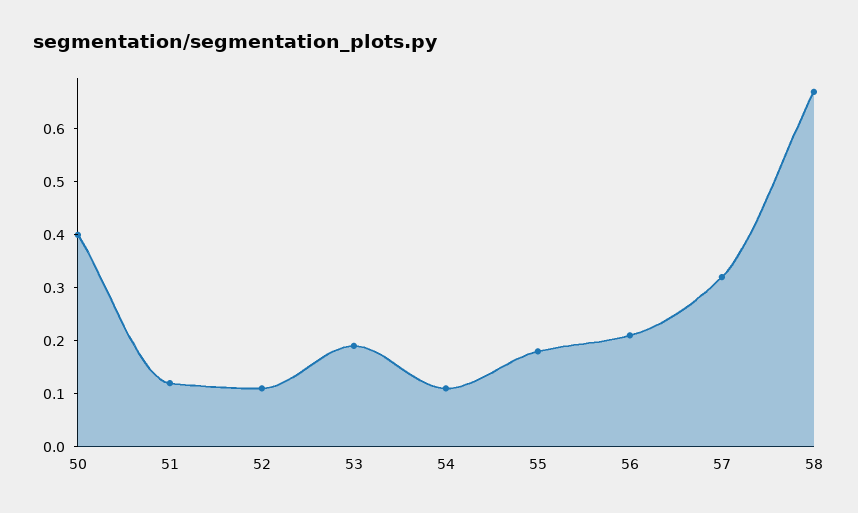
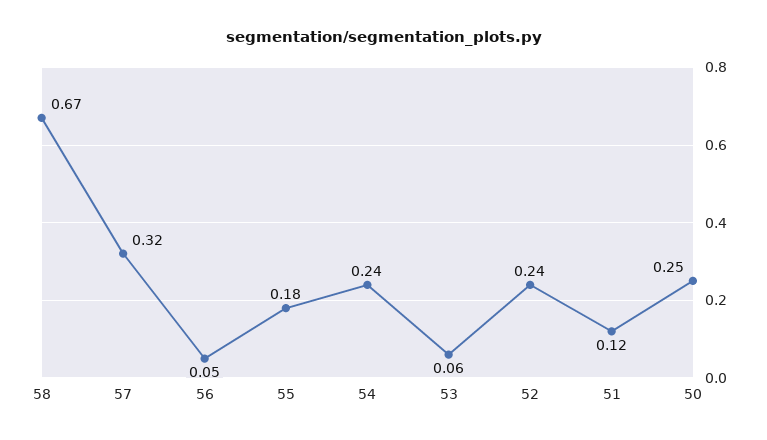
50: 0.4 -> 0.25
52: 0.1 -> 0.24
53: 0.2 -> 0.06
54: 0.1 -> 0.24
56: 0.2 -> 0.05

